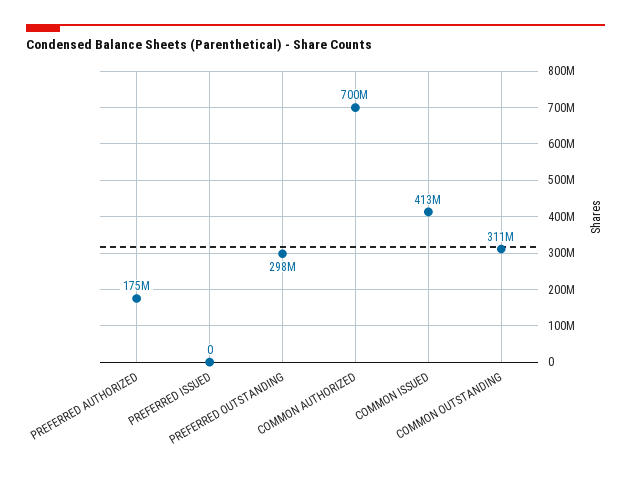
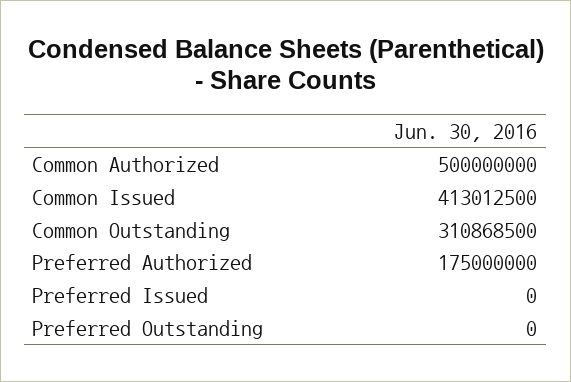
PREFERRED OUTSTANDING: 298000000 -> 0
COMMON AUTHORIZED: 700000000 -> 500000000

